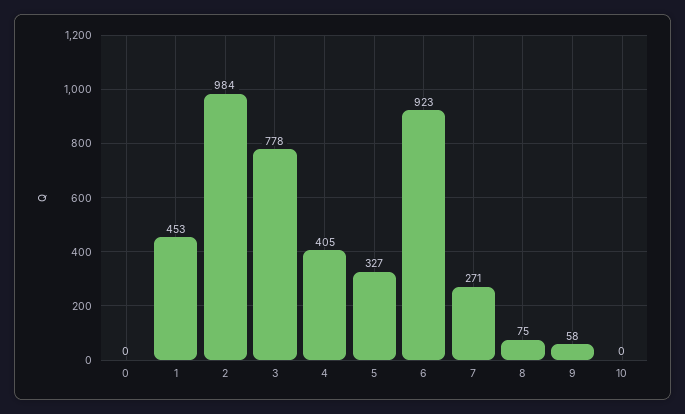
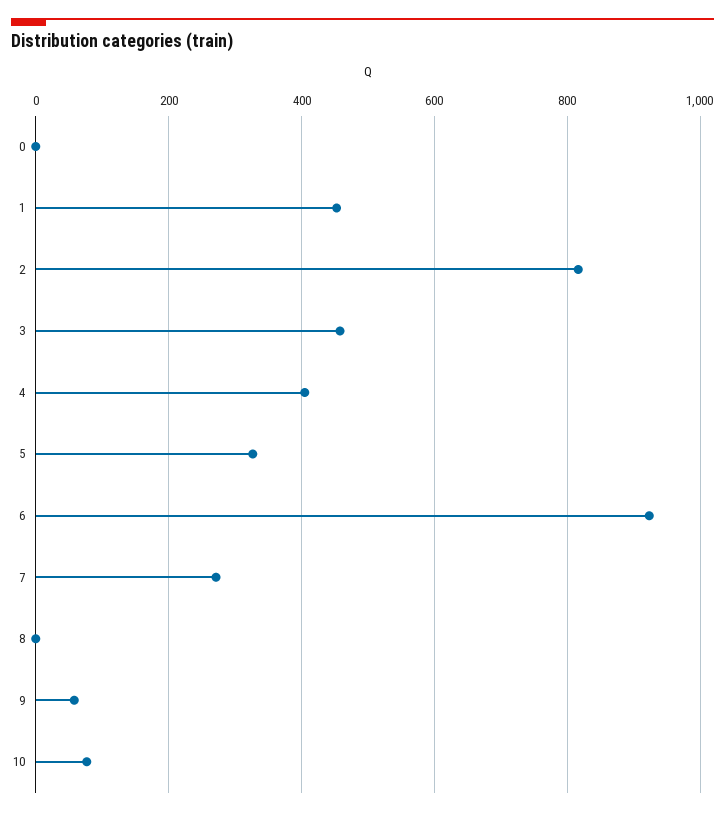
2: 984 -> 820
3: 778 -> 460
8: 75 -> 0
10: 0 -> 80

